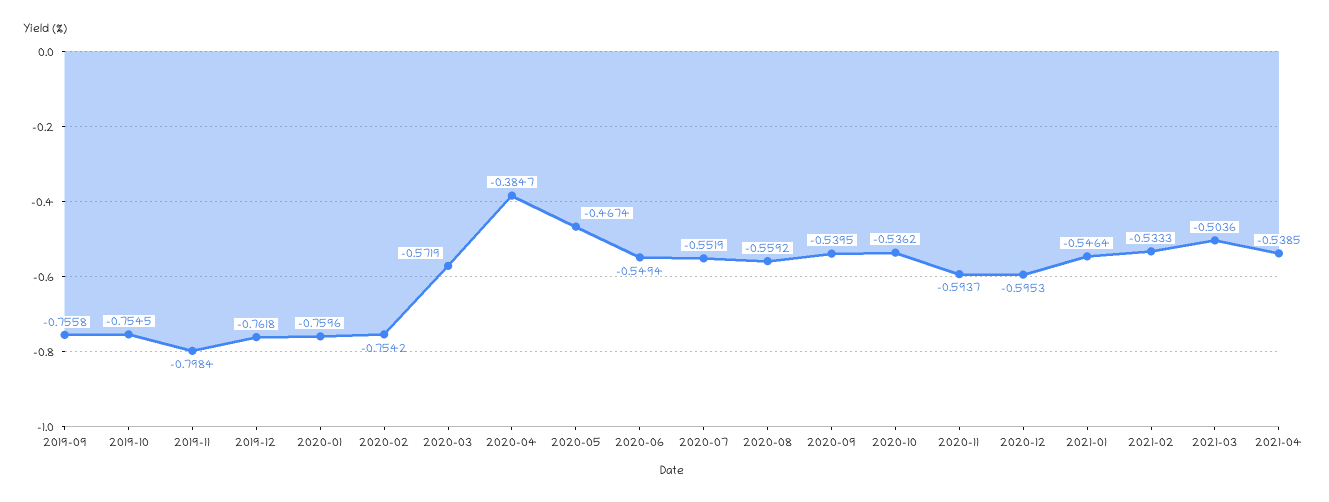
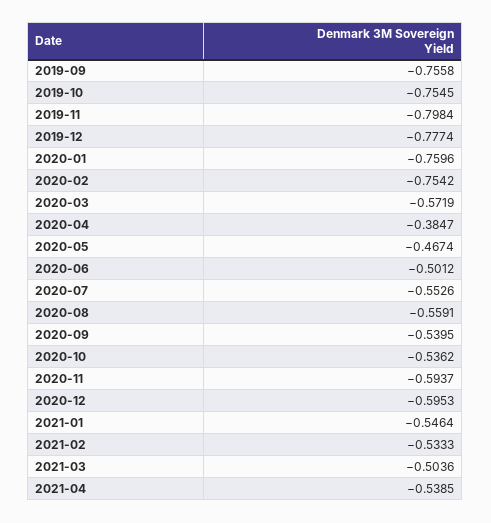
2019-12: -0.7618 -> -0.7774
2020-06: -0.5494 -> -0.5012
2020-07: -0.5519 -> -0.5526
2020-08: -0.5592 -> -0.5591

